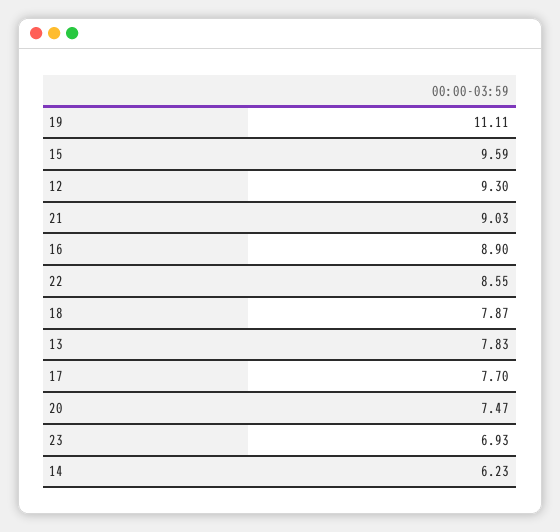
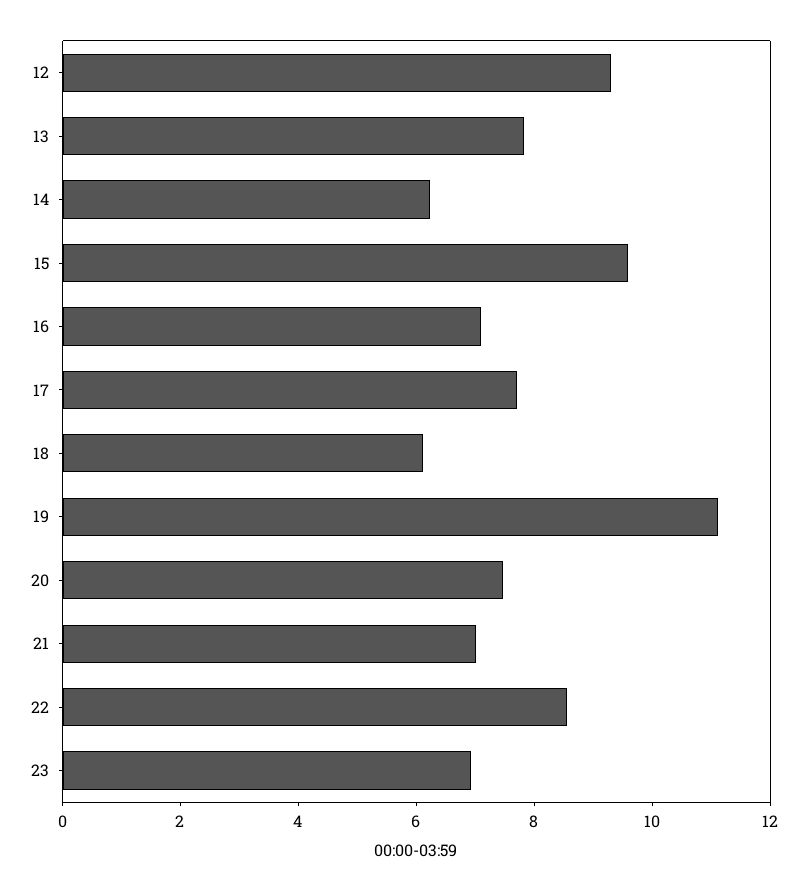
21: 9.03 -> 7
16: 8.9 -> 7
18: 7.87 -> 6

